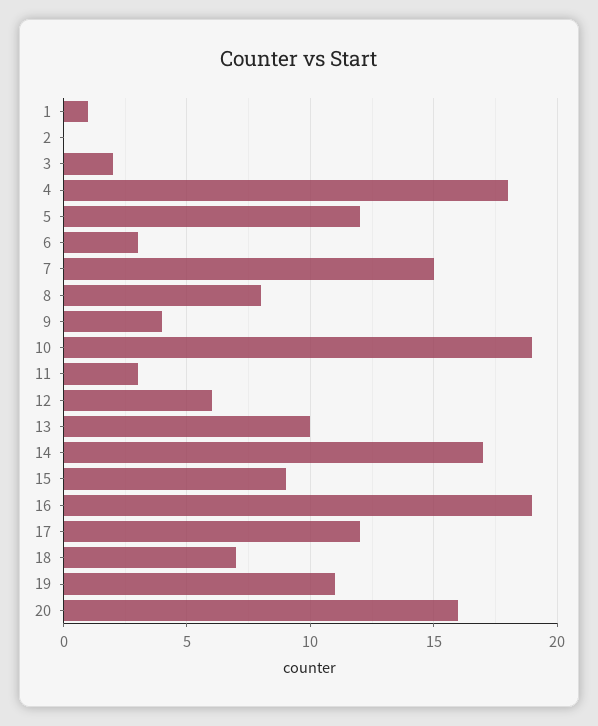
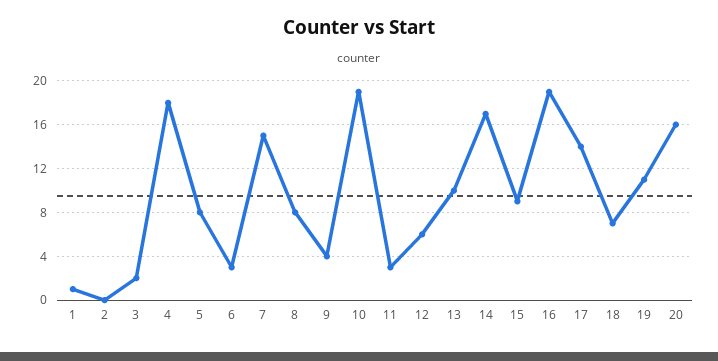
5: 12 -> 8
17: 12 -> 14

